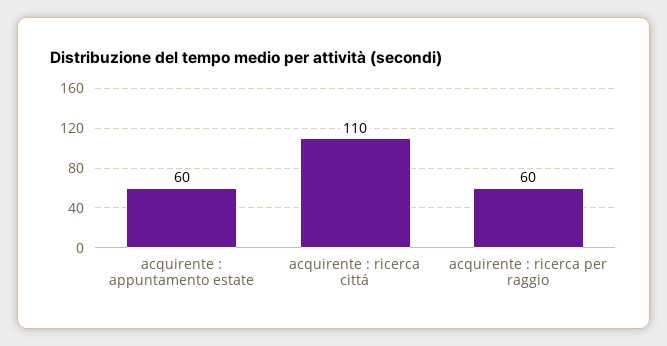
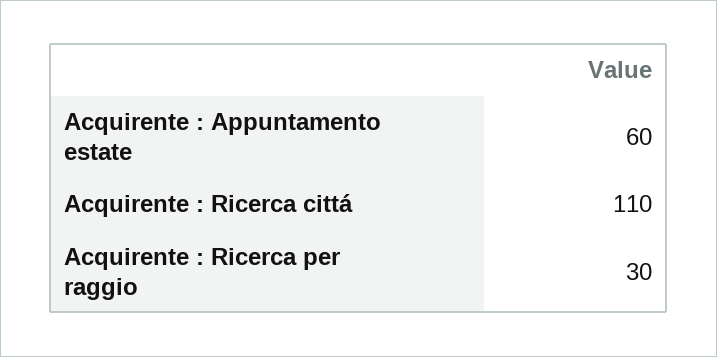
acquirente : ricerca per raggio: 60 -> 30

